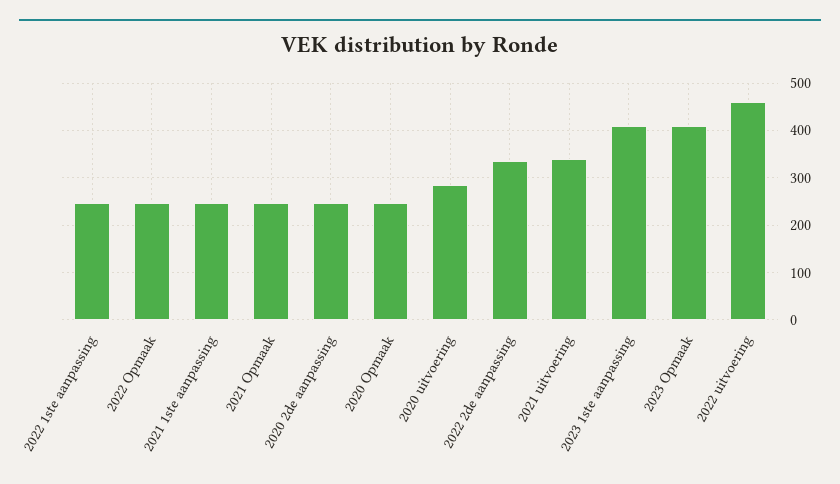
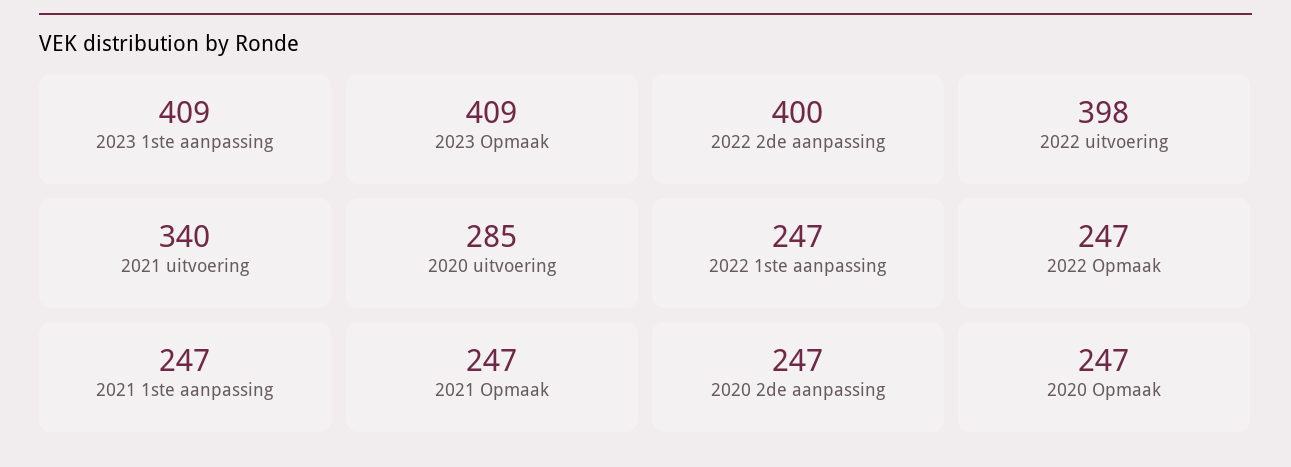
2022 2de aanpassing: 340 -> 400
2022 uitvoering: 460 -> 398

